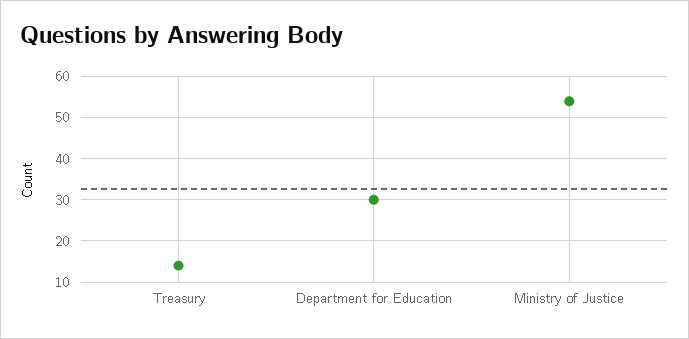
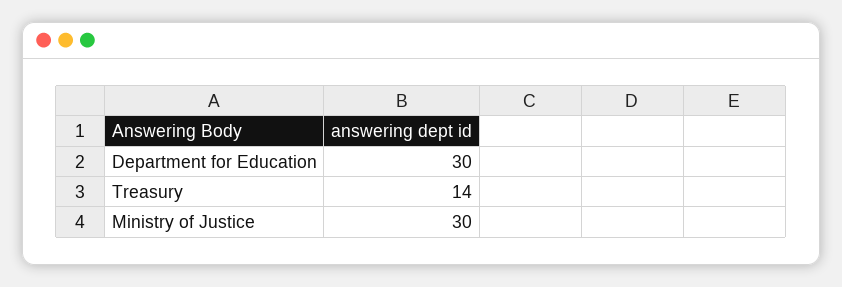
Ministry of Justice: 55 -> 30

